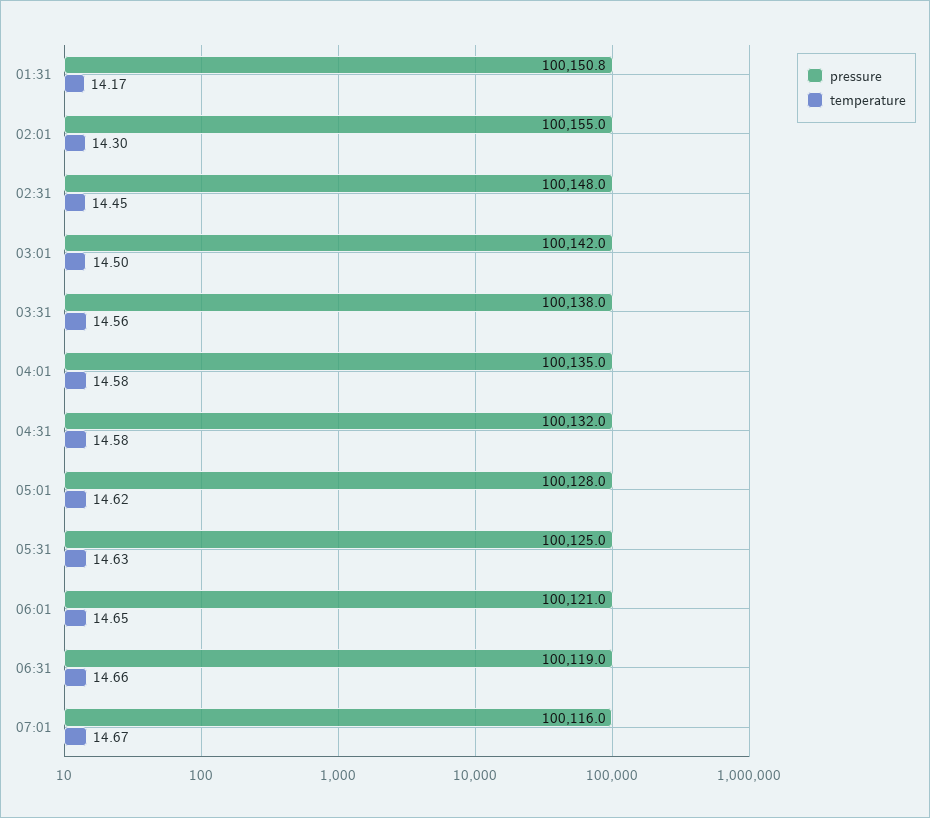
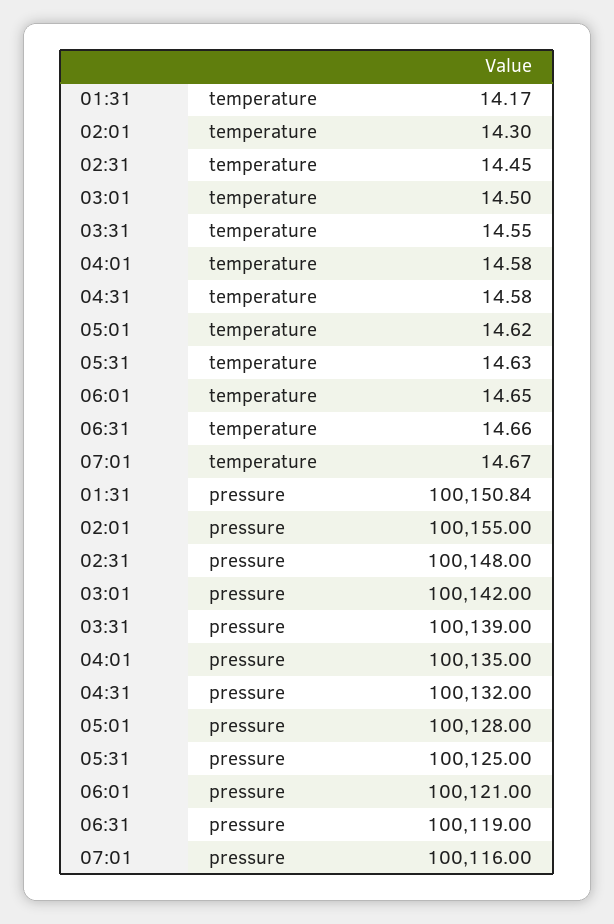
pressure, 03:31: 100138 -> 100139
temperature, 03:31: 14.56 -> 14.55

